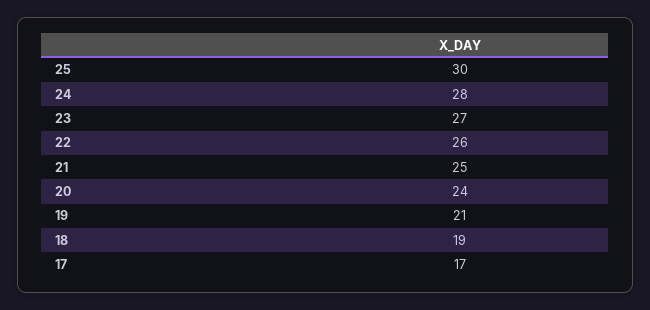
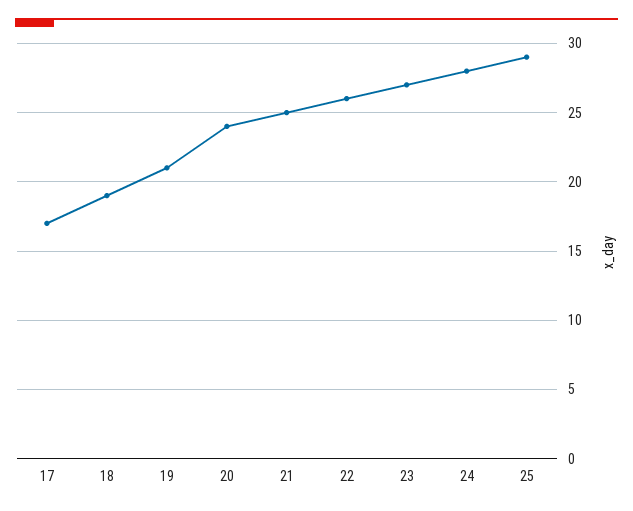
25: 30 -> 29

